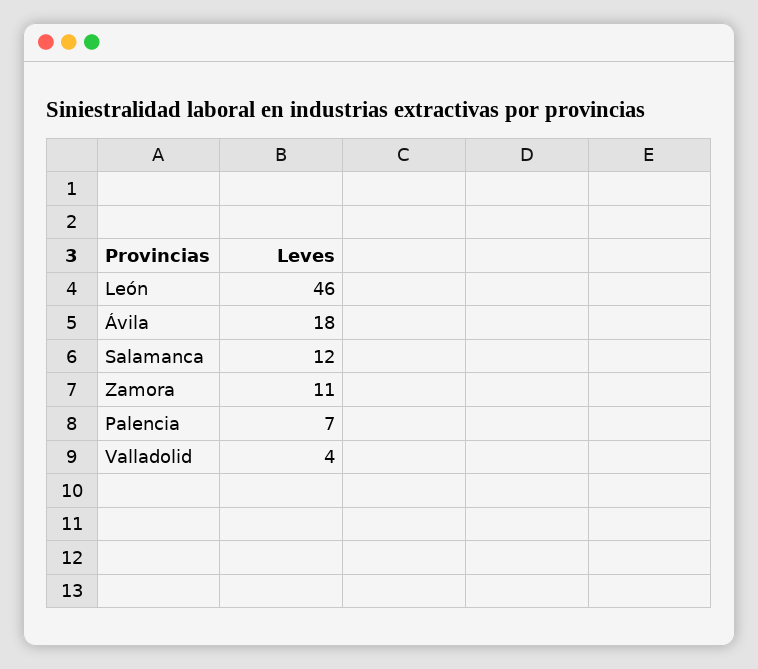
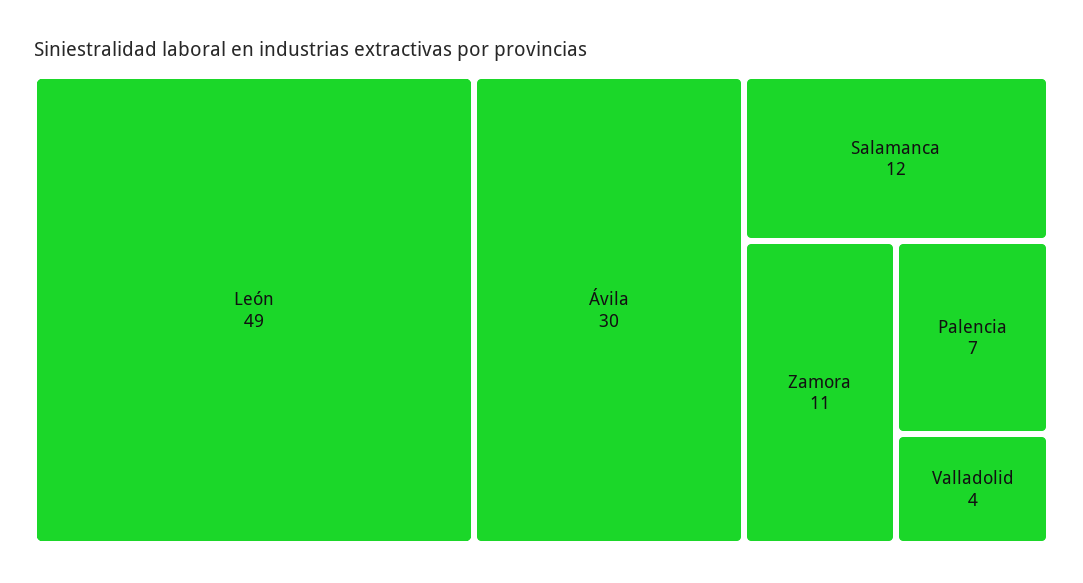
León: 46 -> 49
Ávila: 18 -> 30

